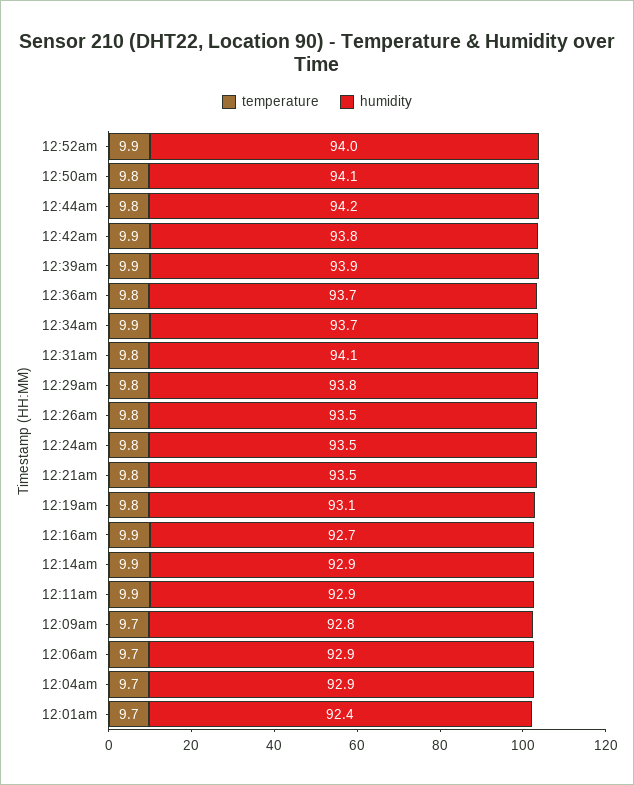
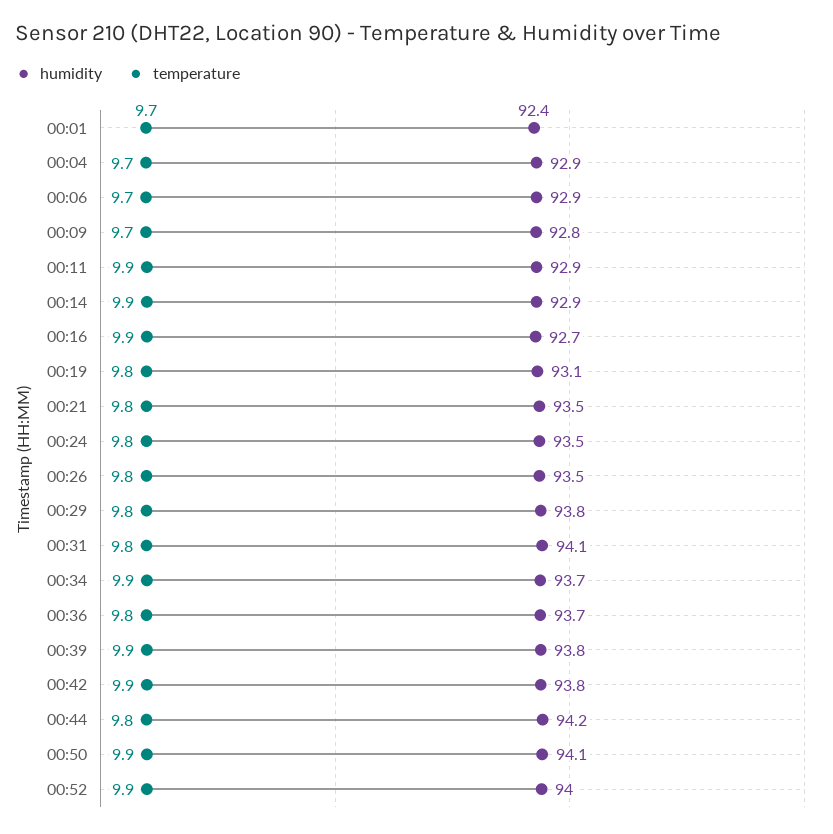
temperature, 12:50am: 9.8 -> 9.9
humidity, 12:39am: 93.9 -> 93.8

